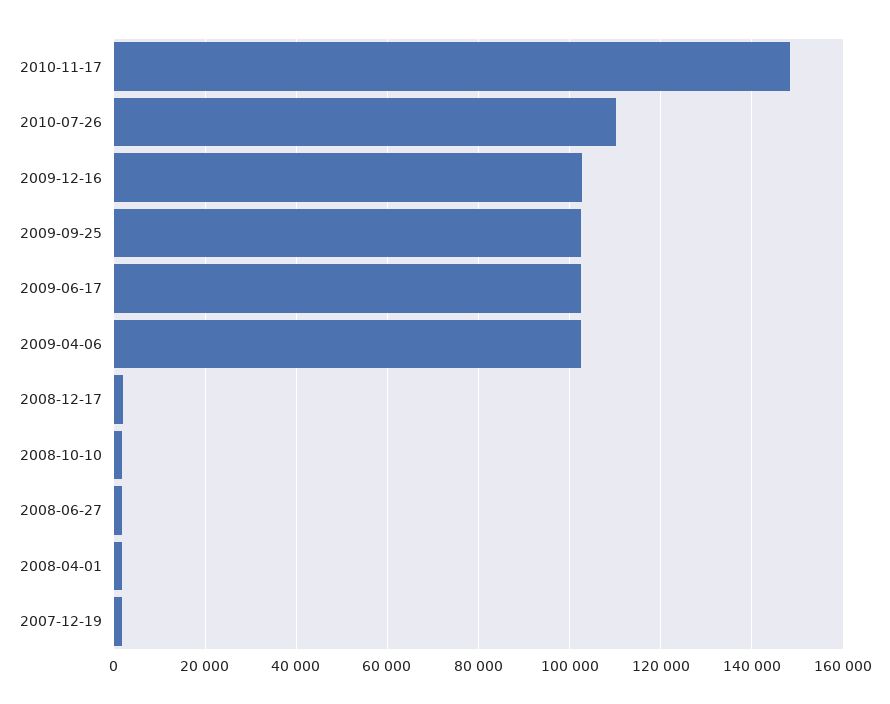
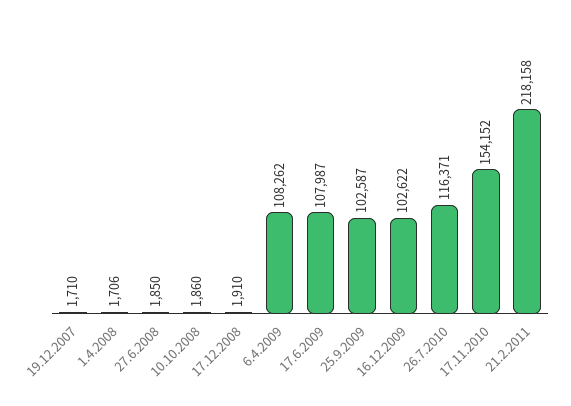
2010-11-17: 148000 -> 154152
2010-07-26: 110000 -> 116371
2009-06-17: 102000 -> 107987
2009-04-06: 102000 -> 108262
21.2.2011: none -> 218158

